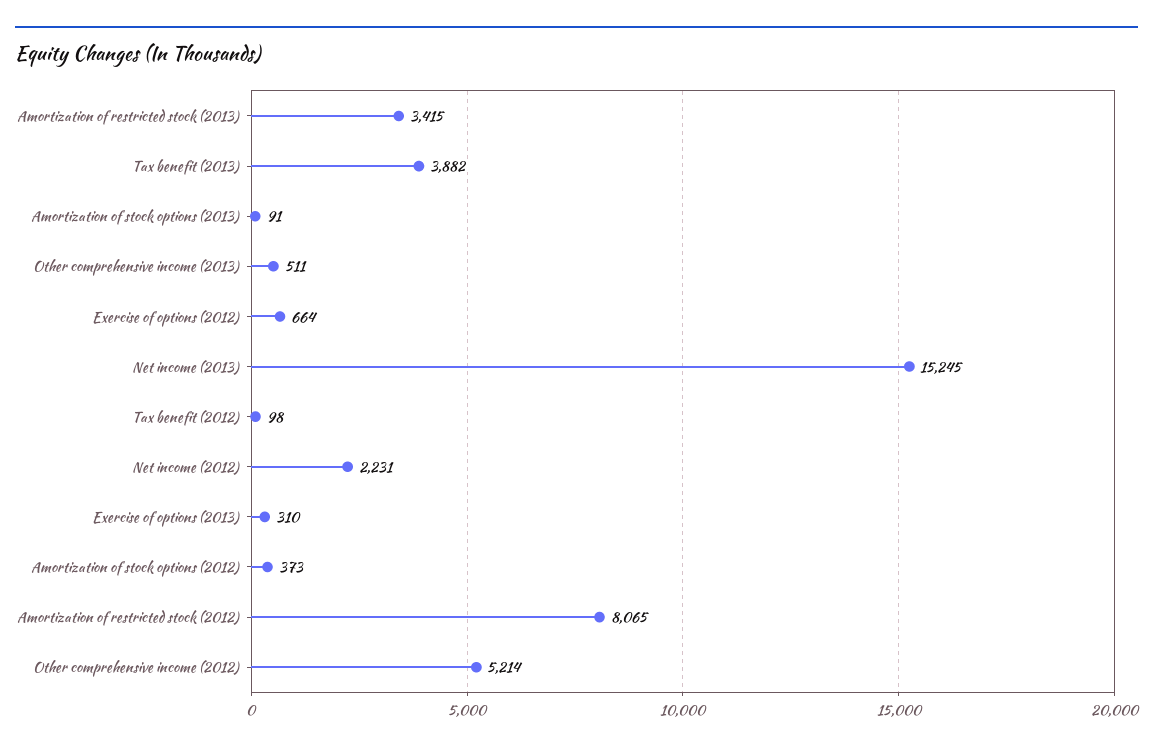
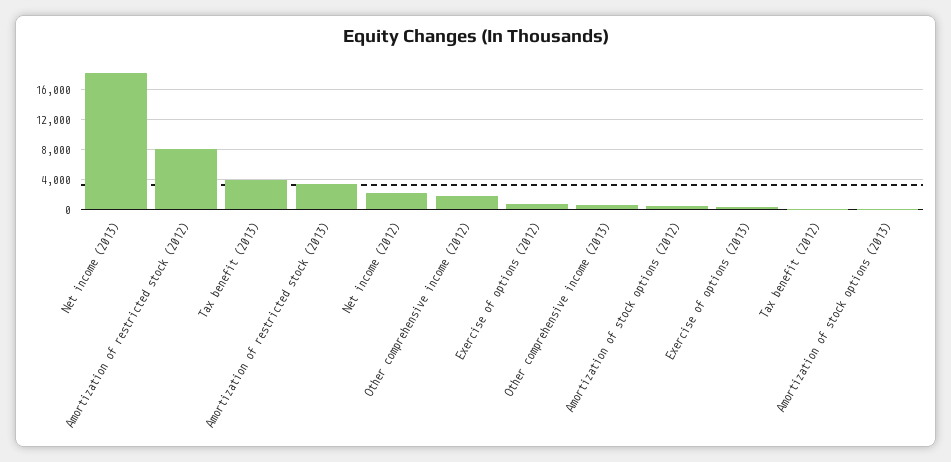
Net income (2013): 15245 -> 18000
Other comprehensive income (2012): 5214 -> 2000

